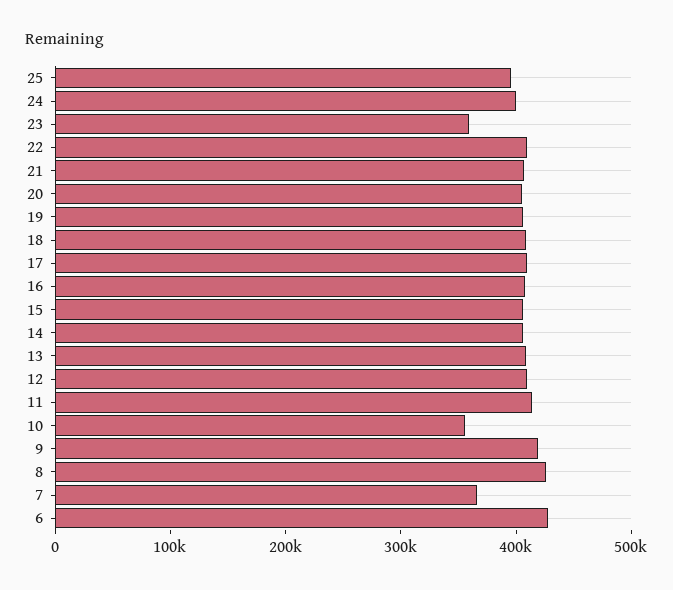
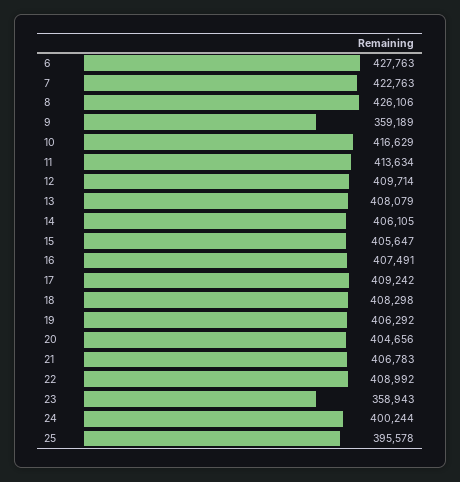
10: 360000 -> 416629
9: 420000 -> 359189
7: 360000 -> 422763

